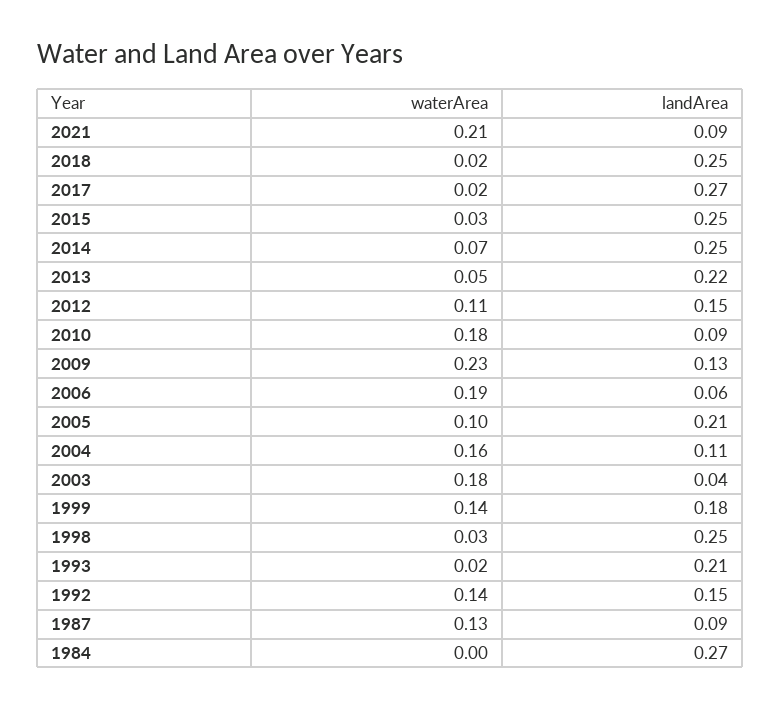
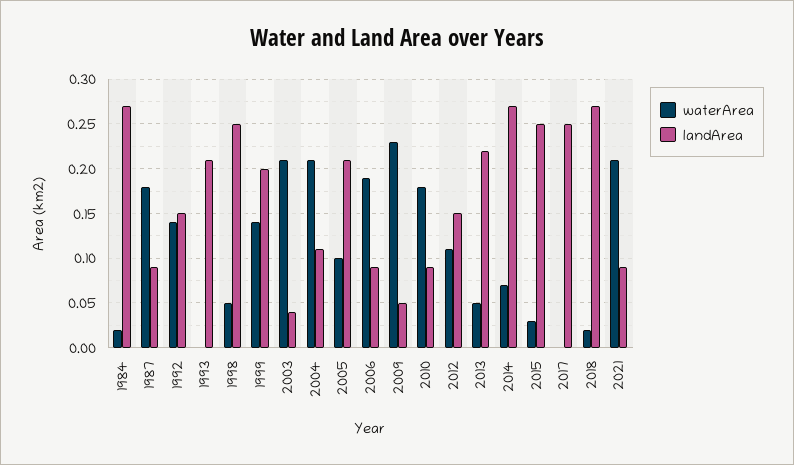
landArea, 2018: 0.25 -> 0.27
waterArea, 2017: 0.02 -> 0
landArea, 2017: 0.27 -> 0.25
landArea, 2014: 0.25 -> 0.27
landArea, 2009: 0.13 -> 0.05
landArea, 2006: 0.06 -> 0.09
waterArea, 2004: 0.16 -> 0.21
waterArea, 2003: 0.18 -> 0.21
landArea, 1999: 0.18 -> 0.2
waterArea, 1998: 0.03 -> 0.05
waterArea, 1993: 0.02 -> 0
waterArea, 1987: 0.13 -> 0.18
waterArea, 1984: 0 -> 0.02

